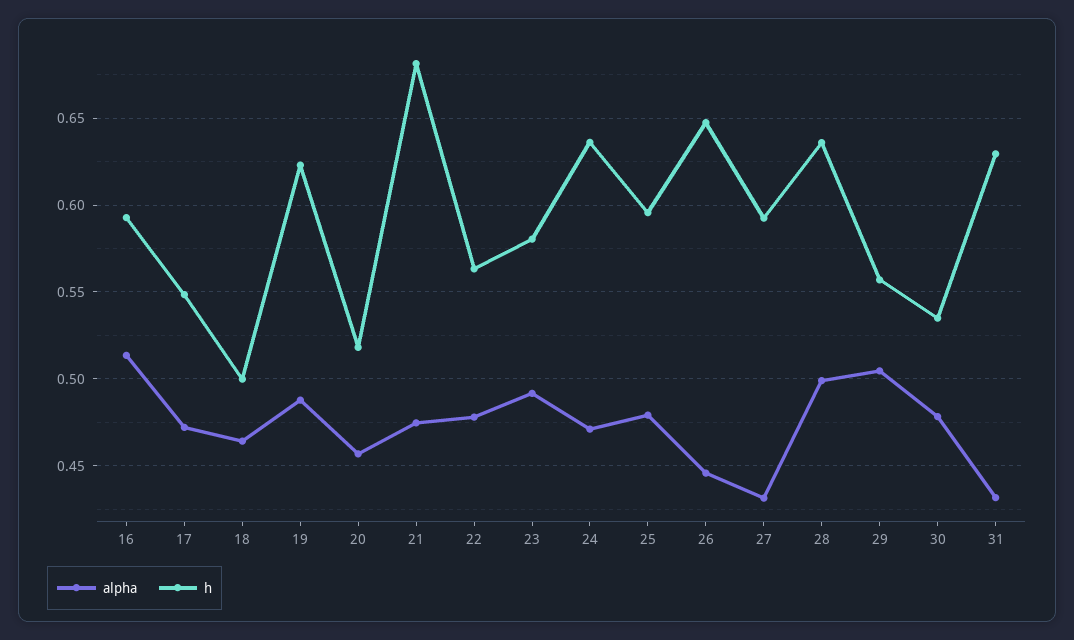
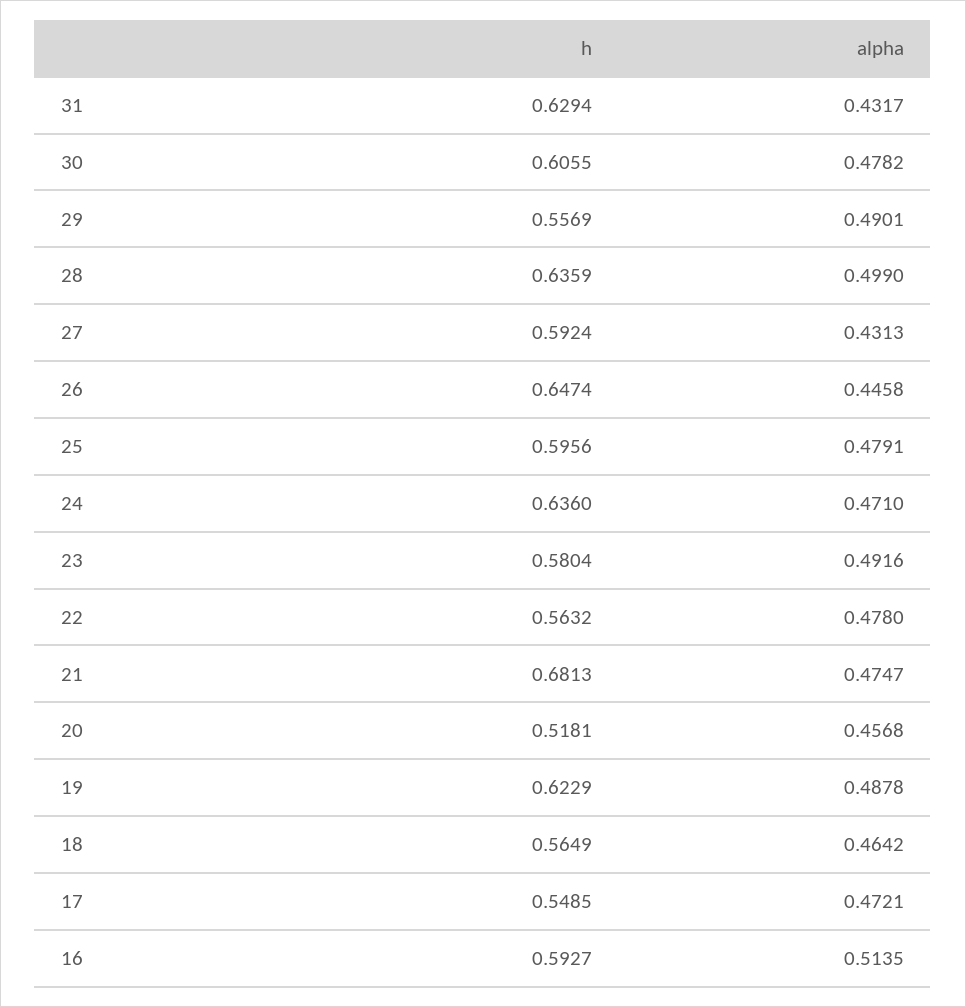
h, 18: 0.5 -> 0.5649
alpha, 29: 0.505 -> 0.4901
h, 30: 0.535 -> 0.6055

